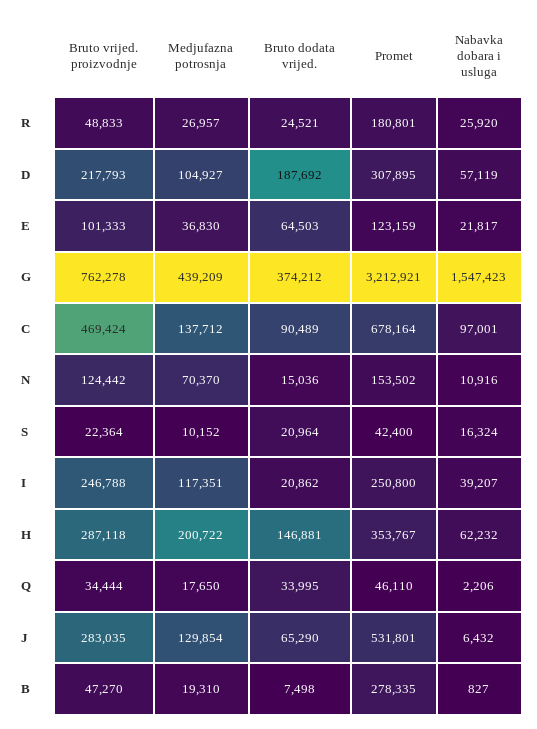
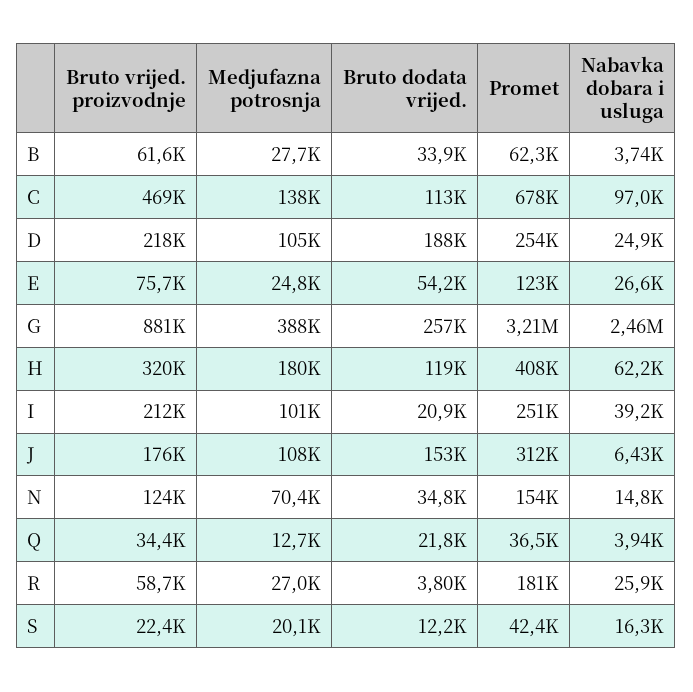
Bruto vrijed. proizvodnje, R: 48833 -> 58700
Bruto dodata vrijed., R: 24521 -> 3800
Promet, D: 307895 -> 254000
Nabavka dobara i usluga, D: 57119 -> 24900
Bruto vrijed. proizvodnje, E: 101333 -> 75700
Medjufazna potrosnja, E: 36830 -> 24800
Bruto dodata vrijed., E: 64503 -> 54200
Nabavka dobara i usluga, E: 21817 -> 26600
Bruto vrijed. proizvodnje, G: 762278 -> 881000
Medjufazna potrosnja, G: 439209 -> 388000
Bruto dodata vrijed., G: 374212 -> 257000
Nabavka dobara i usluga, G: 1547423 -> 2460000
Bruto dodata vrijed., C: 90489 -> 113000
Bruto dodata vrijed., N: 15036 -> 34800
Nabavka dobara i usluga, N: 10916 -> 14800
Medjufazna potrosnja, S: 10152 -> 20100
Bruto dodata vrijed., S: 20964 -> 12200
Bruto vrijed. proizvodnje, I: 246788 -> 212000
Medjufazna potrosnja, I: 117351 -> 101000
Bruto vrijed. proizvodnje, H: 287118 -> 320000
Medjufazna potrosnja, H: 200722 -> 180000
Bruto dodata vrijed., H: 146881 -> 119000
Promet, H: 353767 -> 408000
Medjufazna potrosnja, Q: 17650 -> 12700
Bruto dodata vrijed., Q: 33995 -> 21800
Promet, Q: 46110 -> 36500
Nabavka dobara i usluga, Q: 2206 -> 3940
Bruto vrijed. proizvodnje, J: 283035 -> 176000
Medjufazna potrosnja, J: 129854 -> 108000
Bruto dodata vrijed., J: 65290 -> 153000
Promet, J: 531801 -> 312000
Bruto vrijed. proizvodnje, B: 47270 -> 61600
Medjufazna potrosnja, B: 19310 -> 27700
Bruto dodata vrijed., B: 7498 -> 33900
Promet, B: 278335 -> 62300
Nabavka dobara i usluga, B: 827 -> 3740

